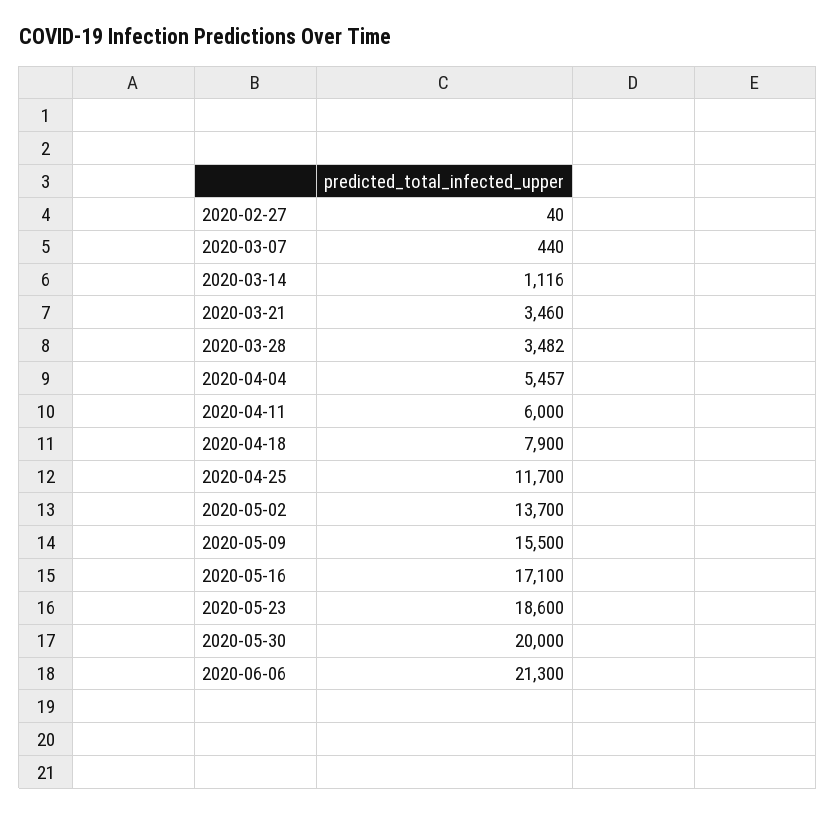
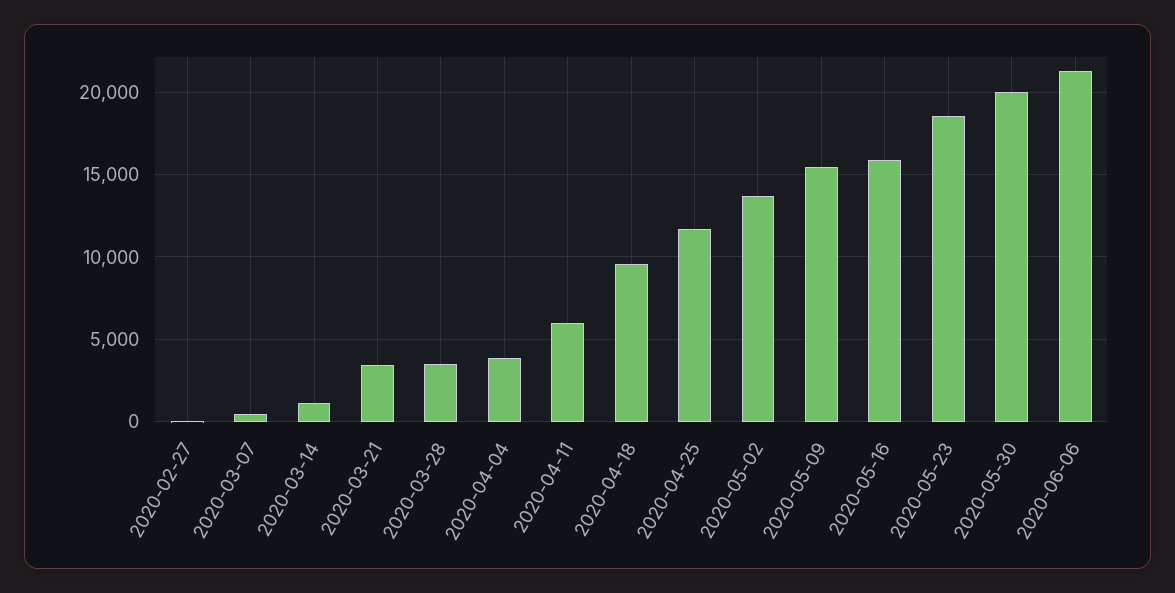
2020-04-04: 5457 -> 4000
2020-04-18: 7900 -> 9500
2020-05-16: 17100 -> 16000

